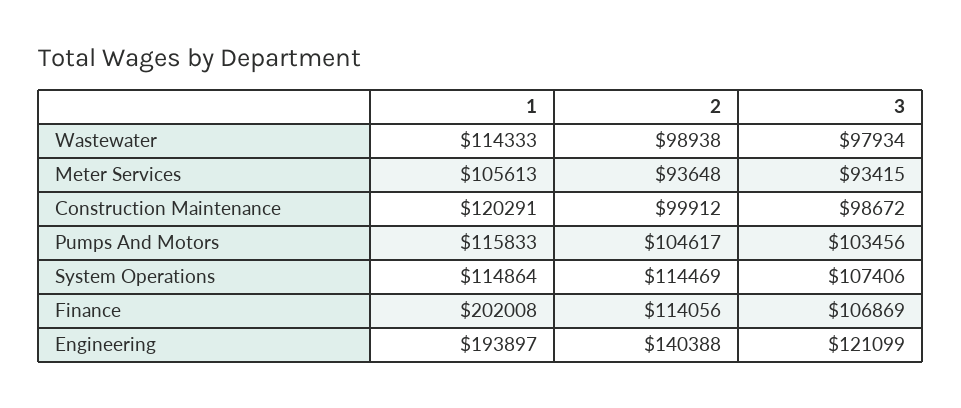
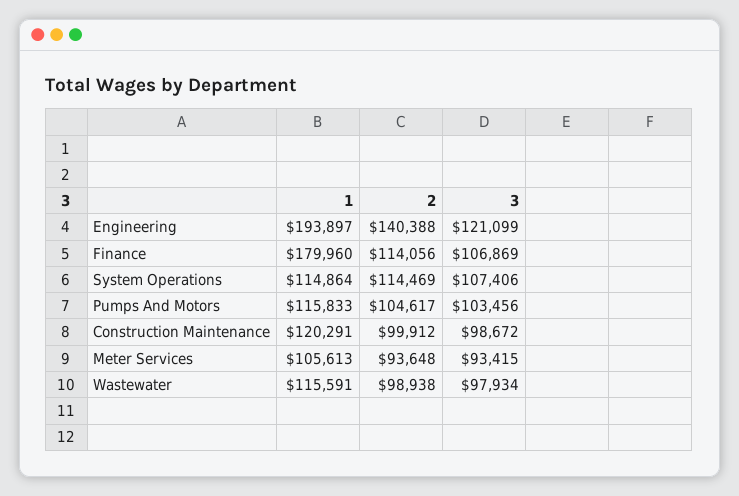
1, Wastewater: 114333 -> 115591
1, Finance: 202008 -> 179960

